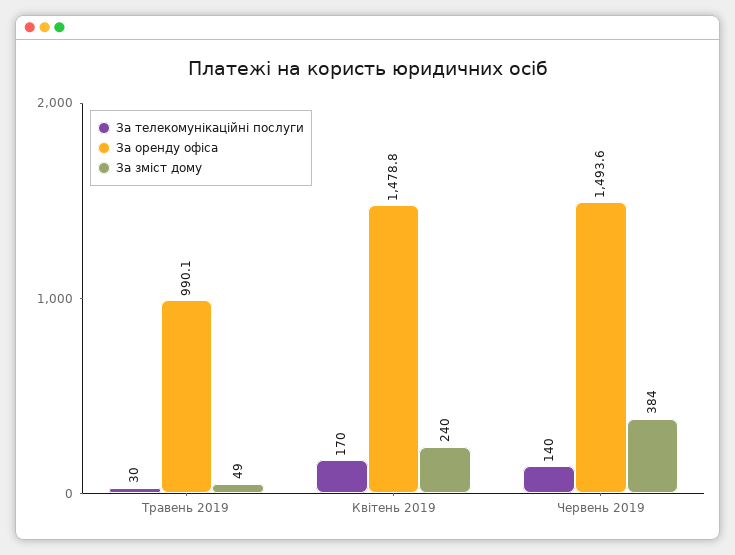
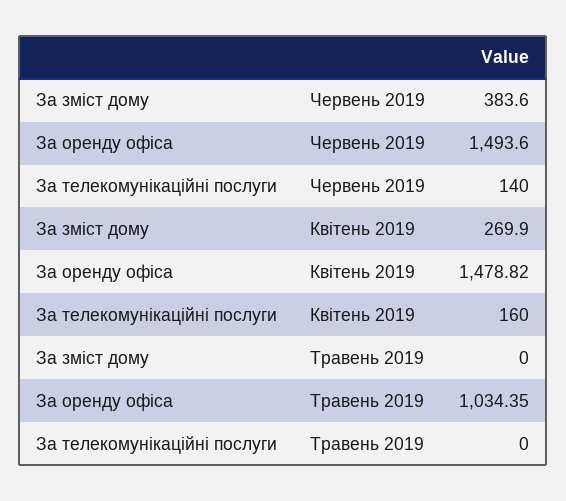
За телекомунікаційні послуги, Травень 2019: 30 -> 0
За оренду офіса, Травень 2019: 990.1 -> 1034.35
За зміст дому, Травень 2019: 49 -> 0
За телекомунікаційні послуги, Квітень 2019: 170 -> 160
За зміст дому, Квітень 2019: 240 -> 269.9

